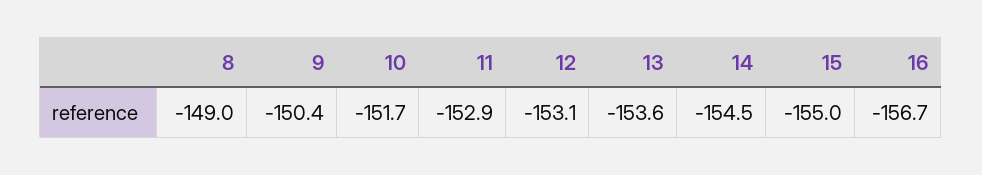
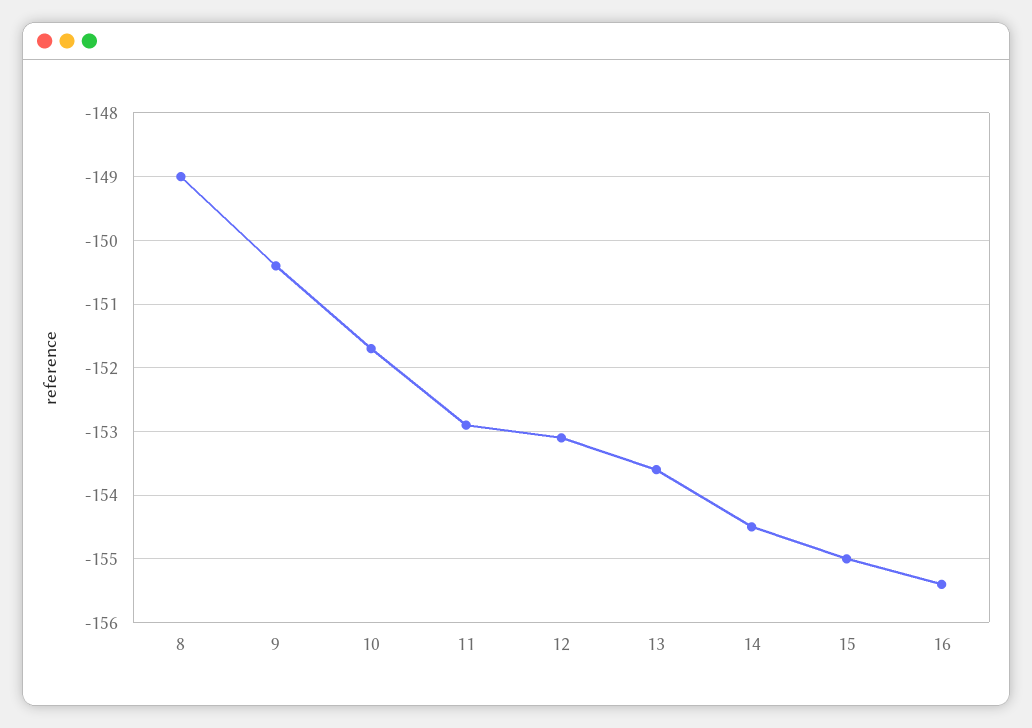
16: -156.7 -> -155.4

